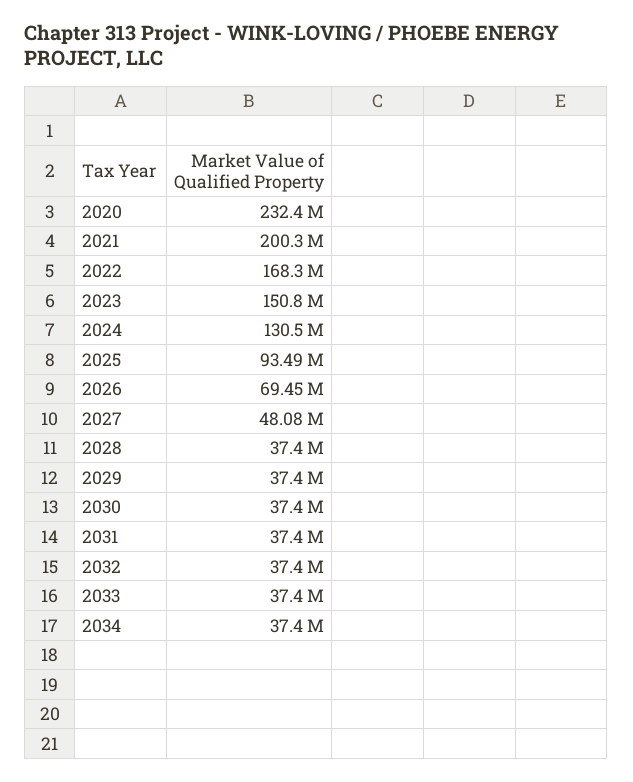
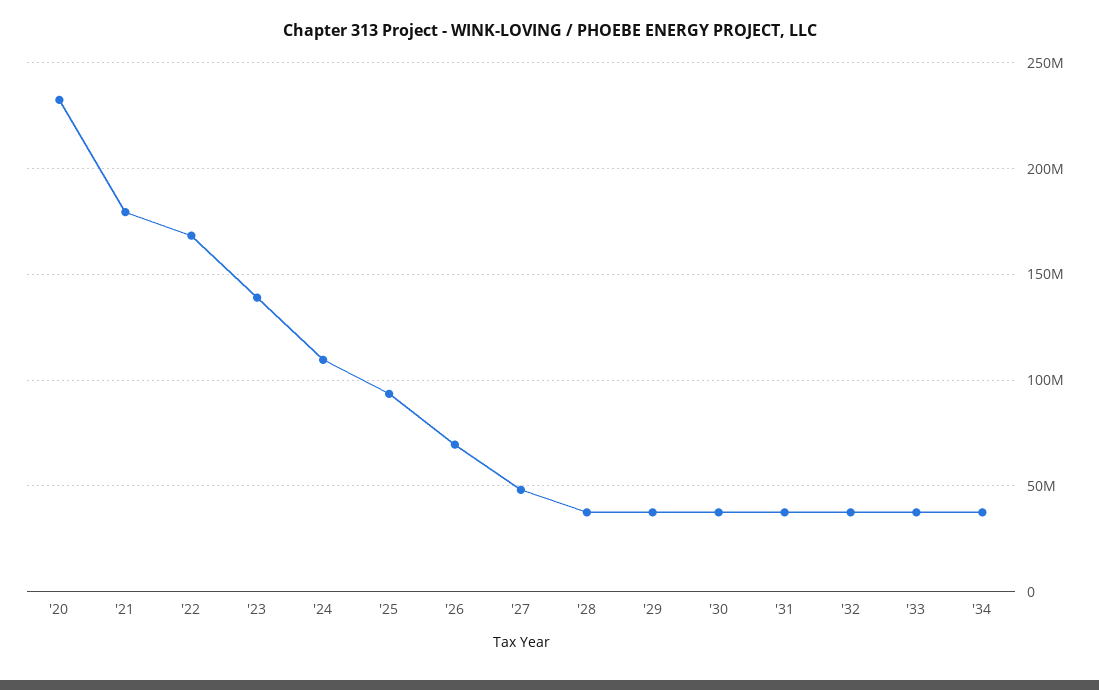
2021: 200300000 -> 180000000
2023: 150800000 -> 140000000
2024: 130500000 -> 110000000

